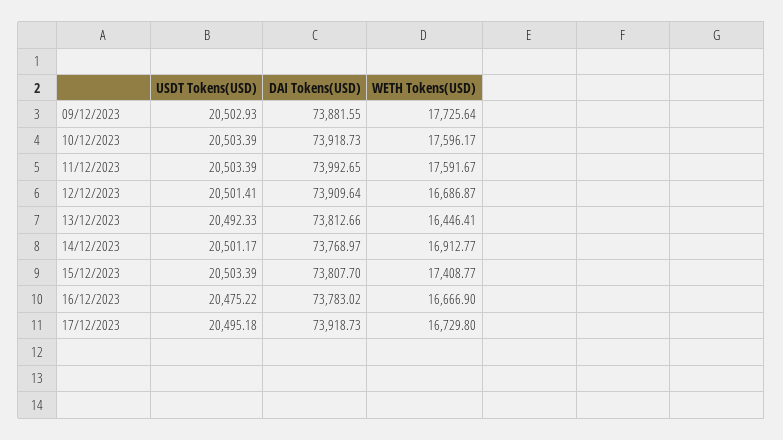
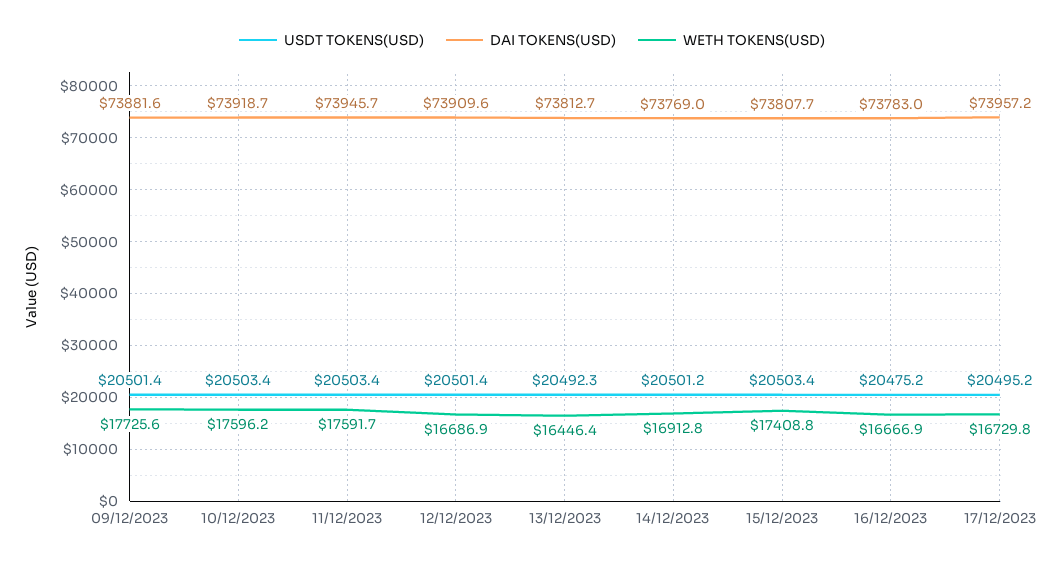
USDT Tokens(USD), 09/12/2023: 20502.93 -> 20501.4
DAI Tokens(USD), 11/12/2023: 73992.65 -> 73945.7
DAI Tokens(USD), 17/12/2023: 73918.73 -> 73957.2

